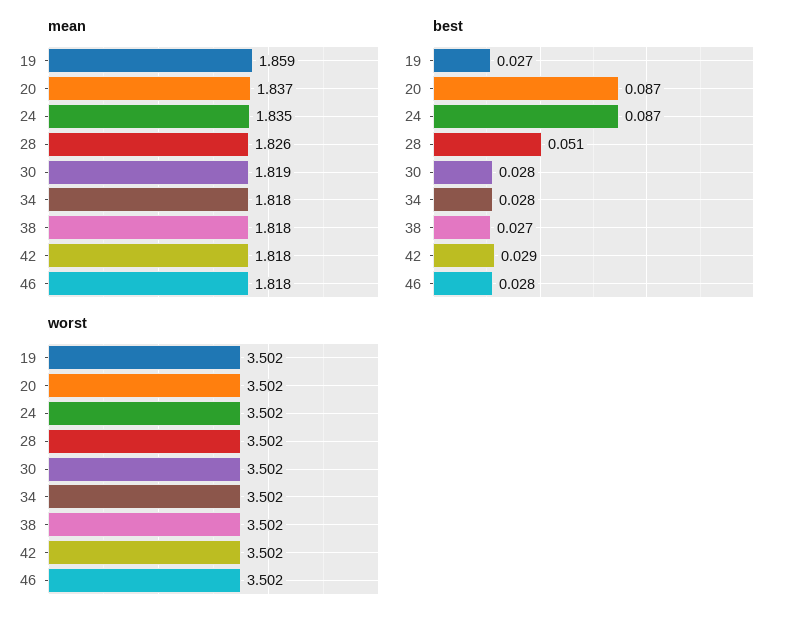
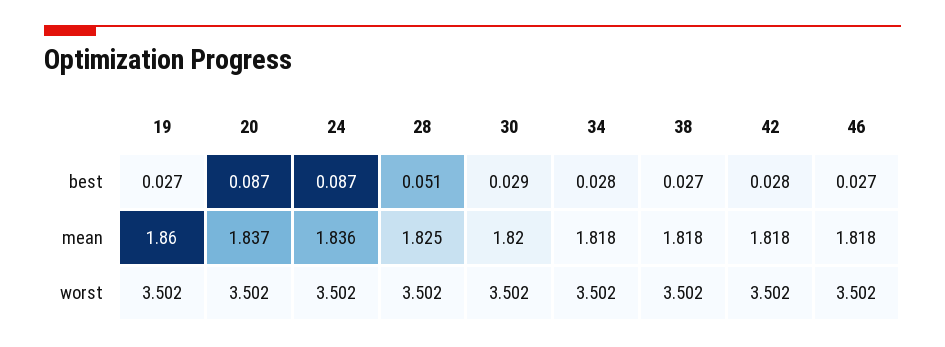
mean, 19: 1.859 -> 1.86
mean, 24: 1.835 -> 1.836
mean, 28: 1.826 -> 1.825
mean, 30: 1.819 -> 1.82
best, 30: 0.028 -> 0.029
best, 42: 0.029 -> 0.028
best, 46: 0.028 -> 0.027

